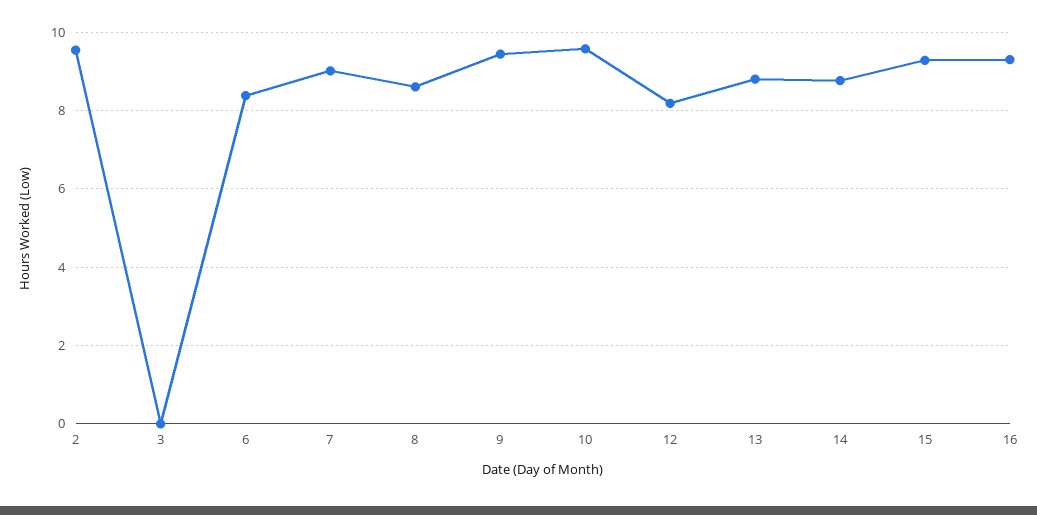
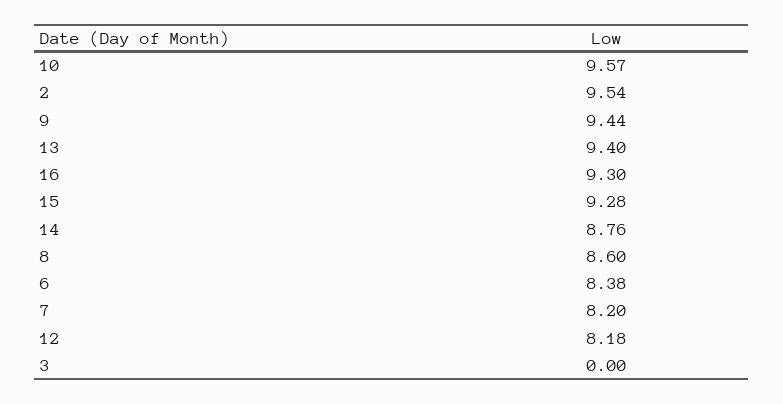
7: 9 -> 8.2
13: 8.8 -> 9.4

